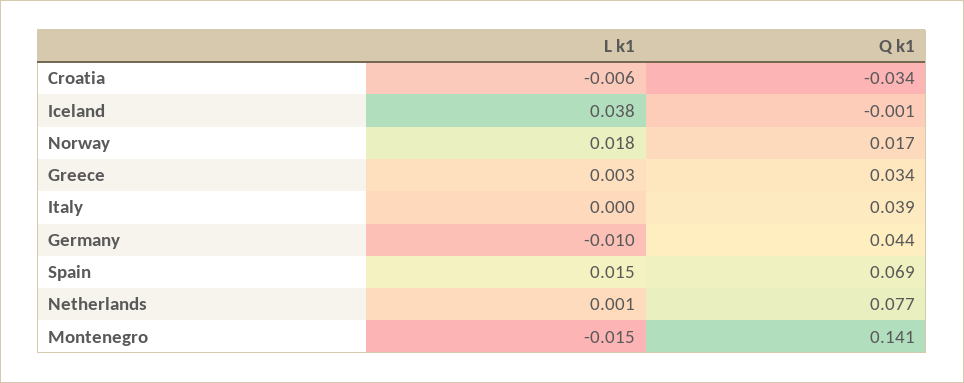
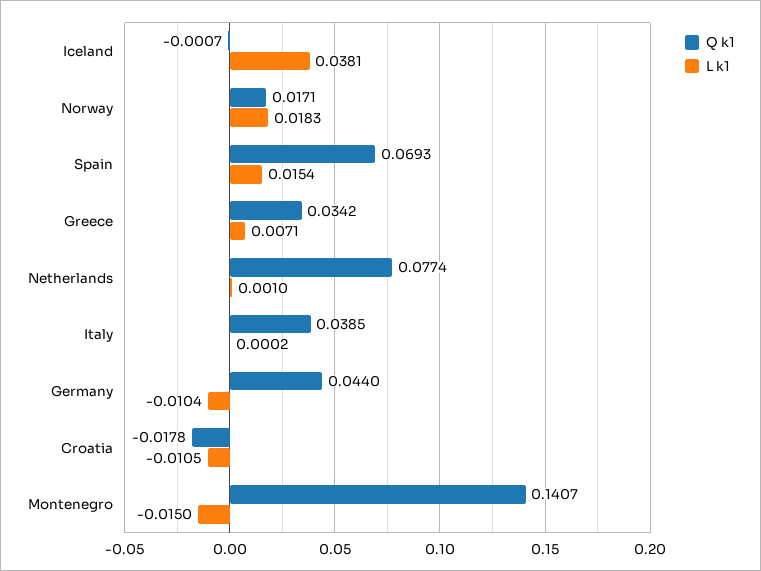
L k1, Croatia: -0.006 -> -0.0105
Q k1, Croatia: -0.034 -> -0.0178
L k1, Greece: 0.003 -> 0.0071

